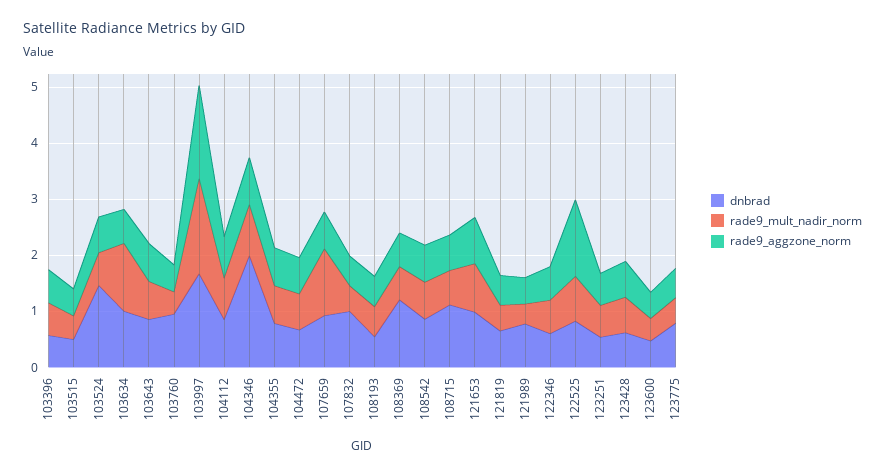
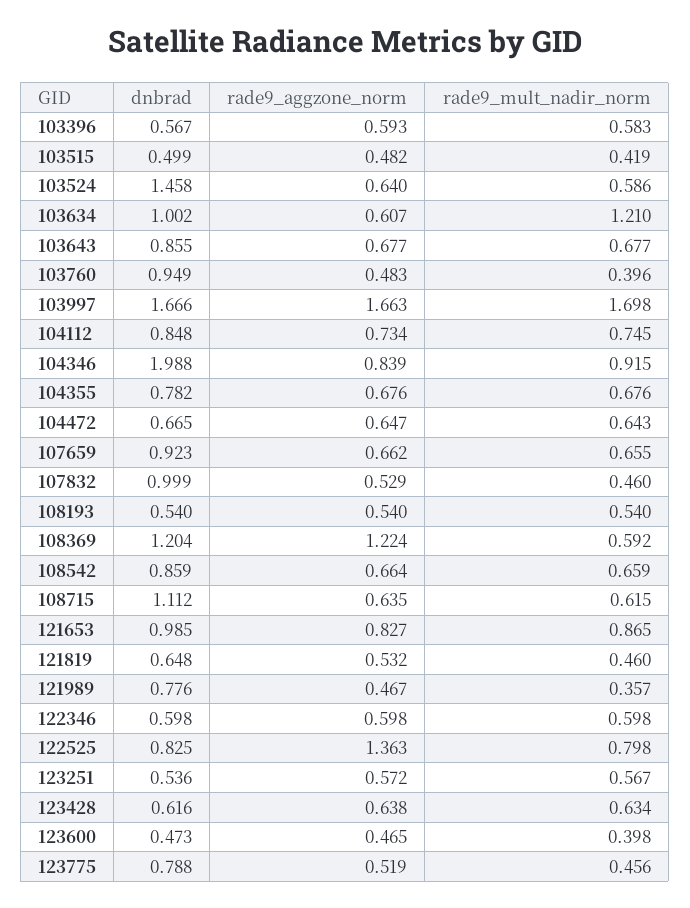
rade9_mult_nadir_norm, 107659: 1.2 -> 0.655
rade9_aggzone_norm, 108369: 0.6 -> 1.224

